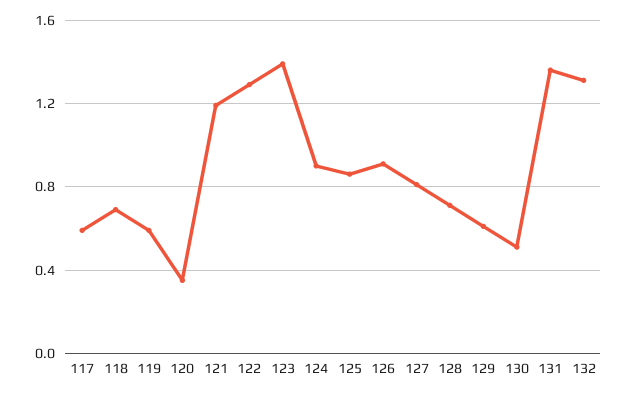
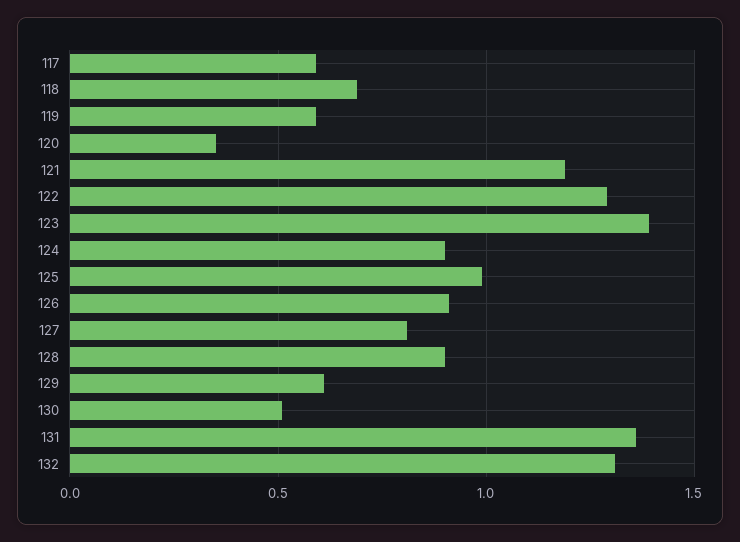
125: 0.85 -> 1
128: 0.7 -> 0.9

